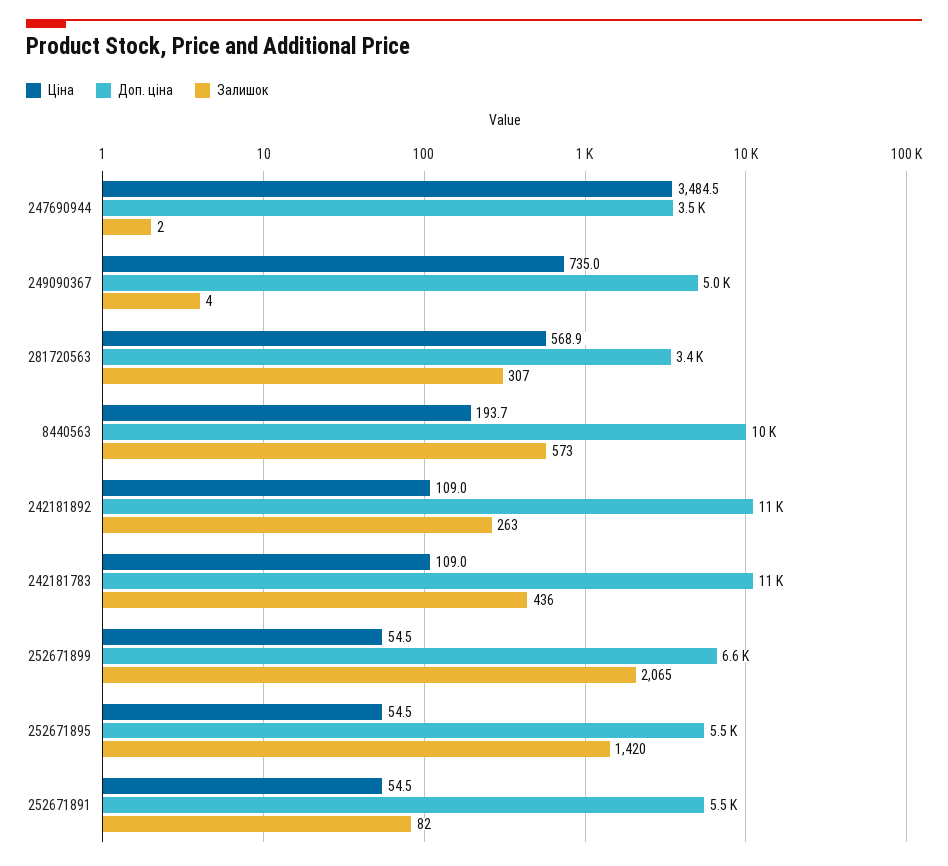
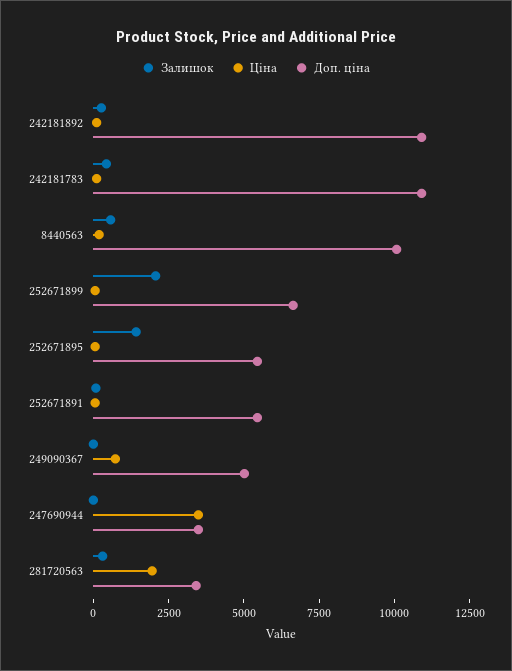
Ціна, 281720563: 568.9 -> 2000

